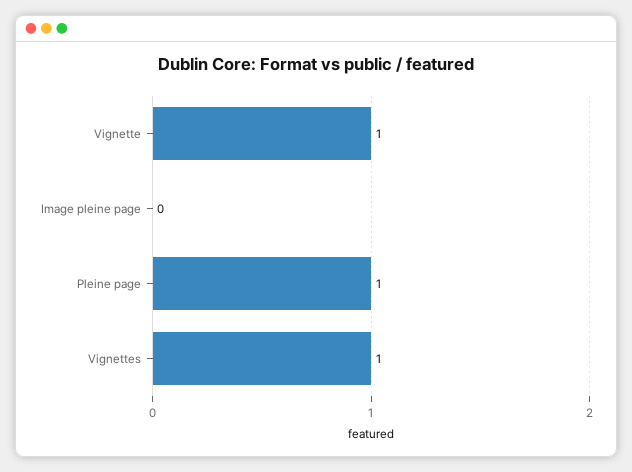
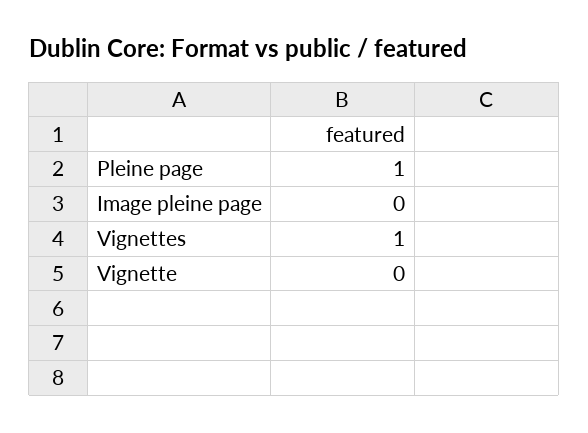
Vignette: 1 -> 0

